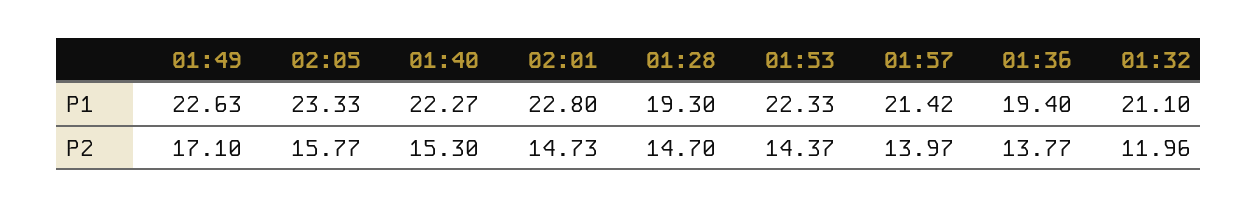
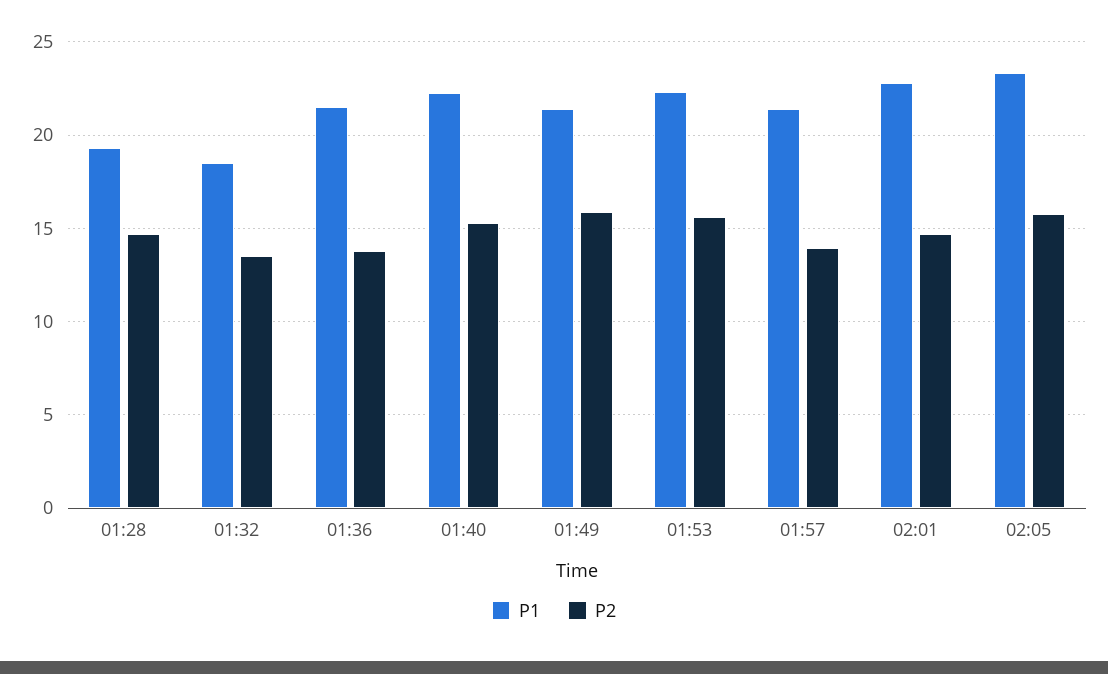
P1, 01:49: 22.63 -> 21.5
P1, 01:36: 19.4 -> 21.5
P1, 01:32: 21.1 -> 18.5
P2, 01:49: 17.1 -> 16
P2, 01:53: 14.37 -> 15.5
P2, 01:32: 11.96 -> 13.5

